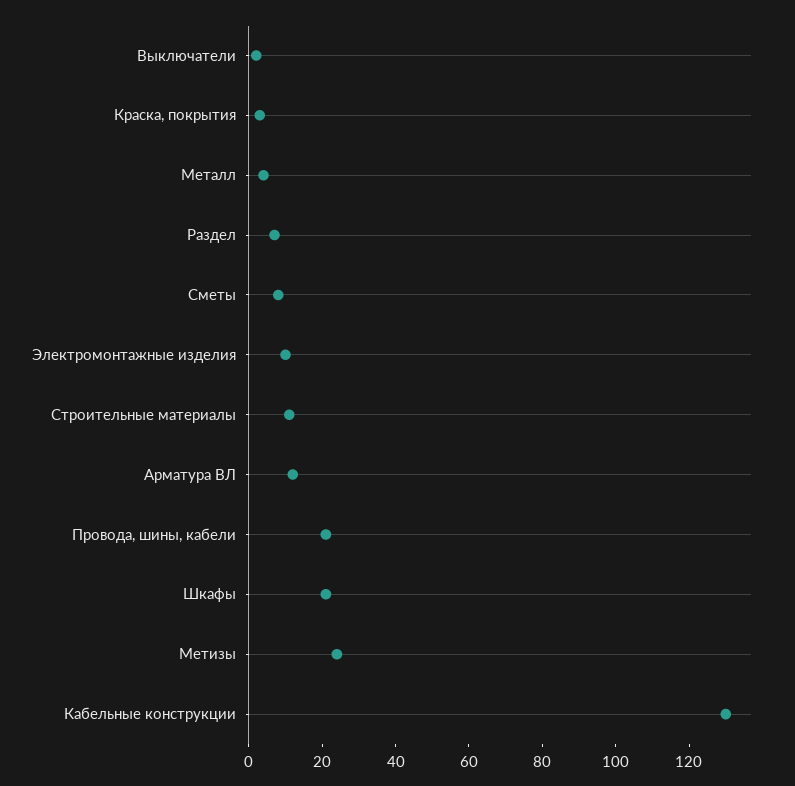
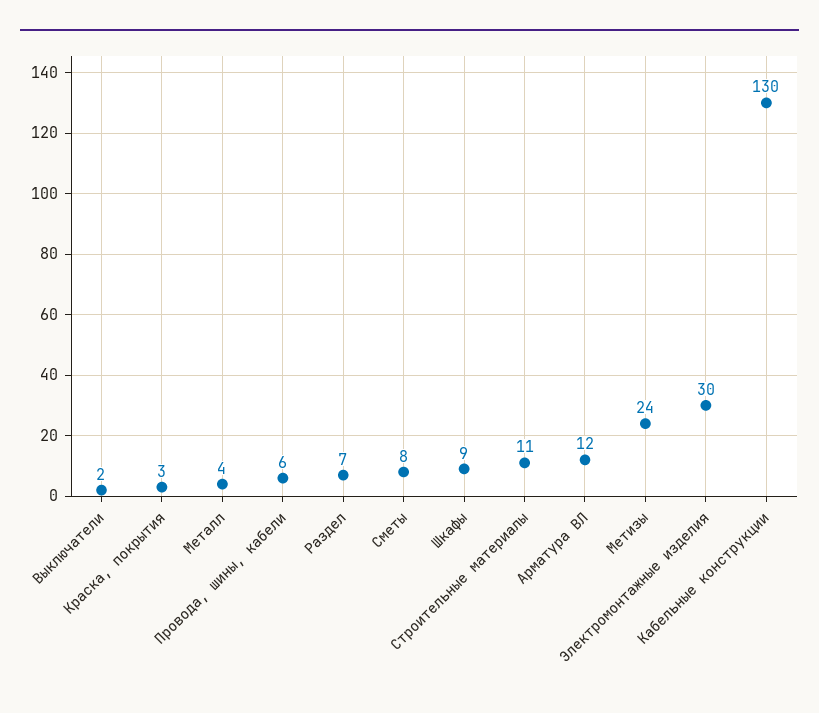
Электромонтажные изделия: 10 -> 30
Провода, шины, кабели: 20 -> 6
Шкафы: 20 -> 9

